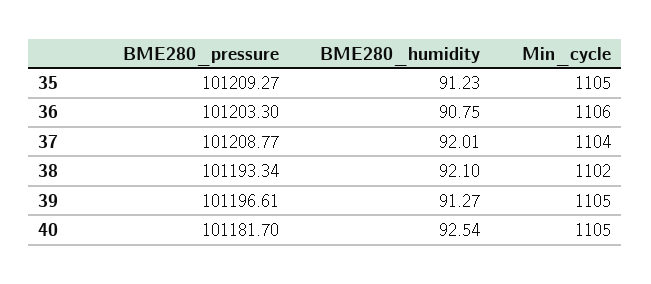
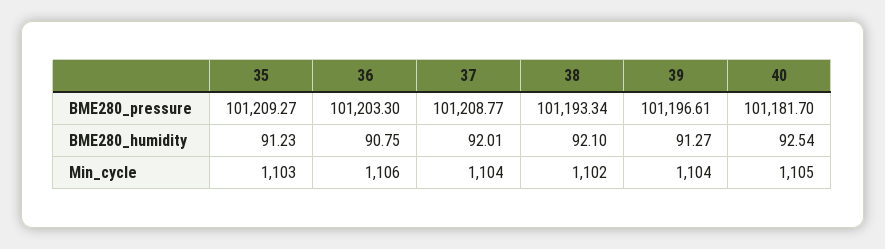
Min_cycle, 35: 1105 -> 1103
Min_cycle, 39: 1105 -> 1104

